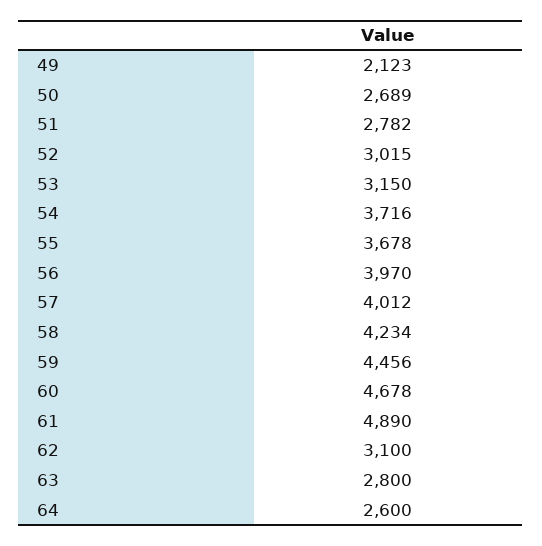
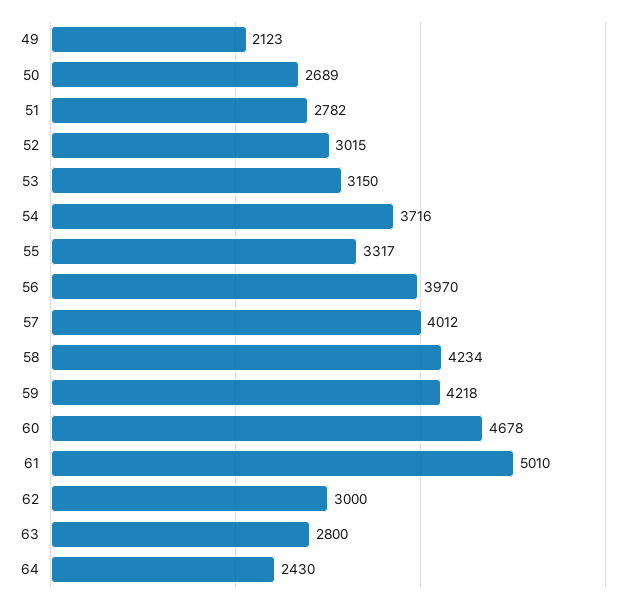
55: 3678 -> 3317
59: 4456 -> 4218
61: 4890 -> 5010
62: 3100 -> 3000
64: 2600 -> 2430

